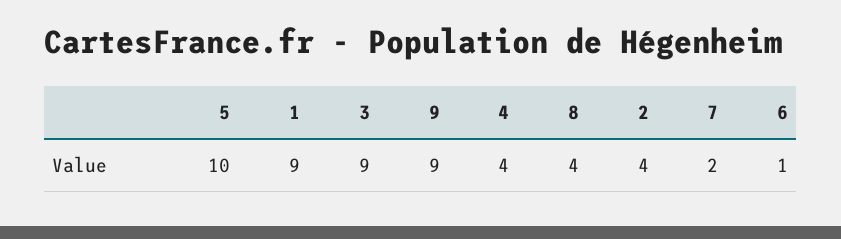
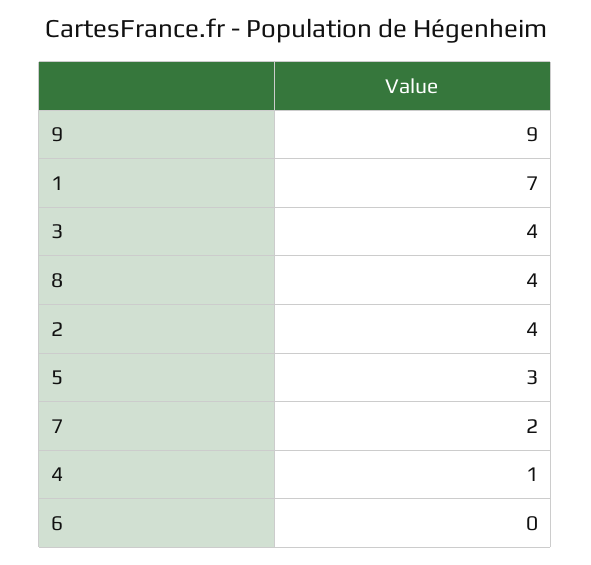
5: 10 -> 3
1: 9 -> 7
3: 9 -> 4
4: 4 -> 1
6: 1 -> 0

